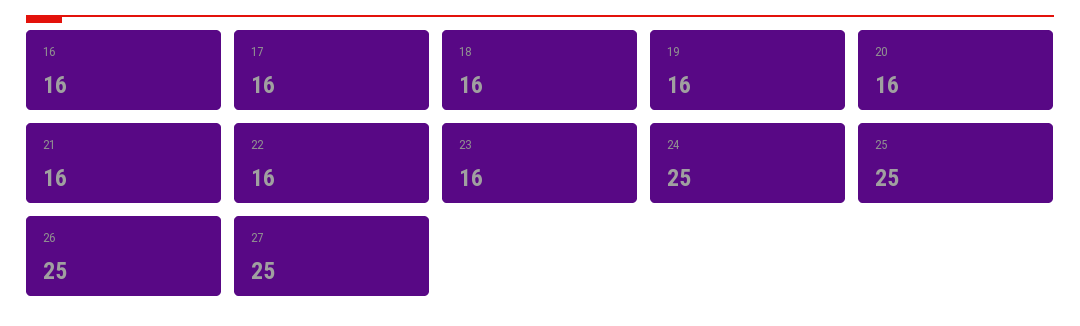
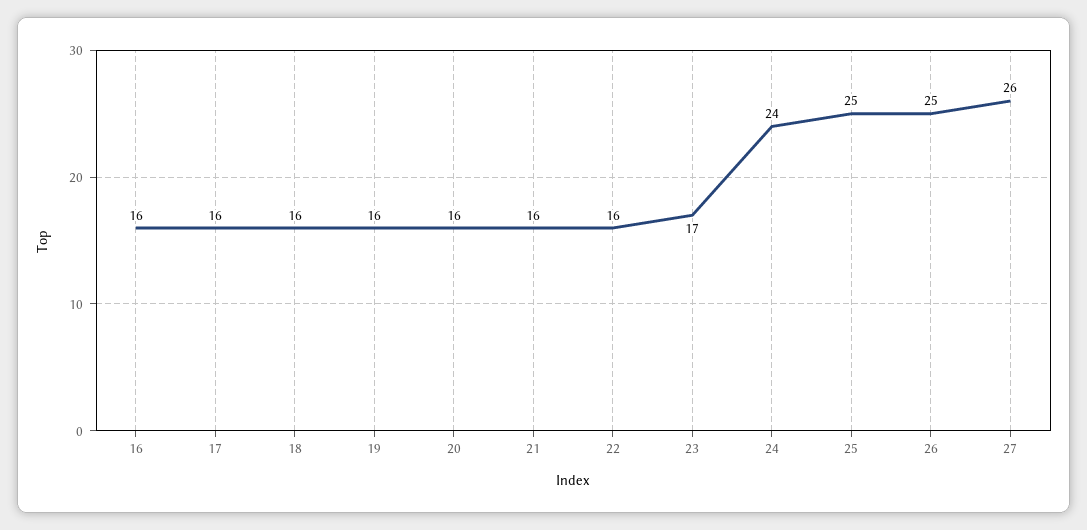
23: 16 -> 17
24: 25 -> 24
27: 25 -> 26

